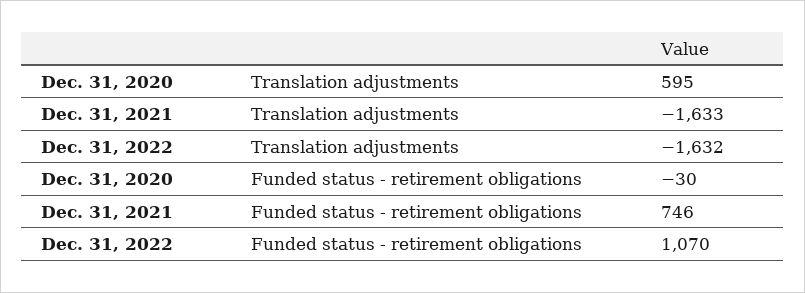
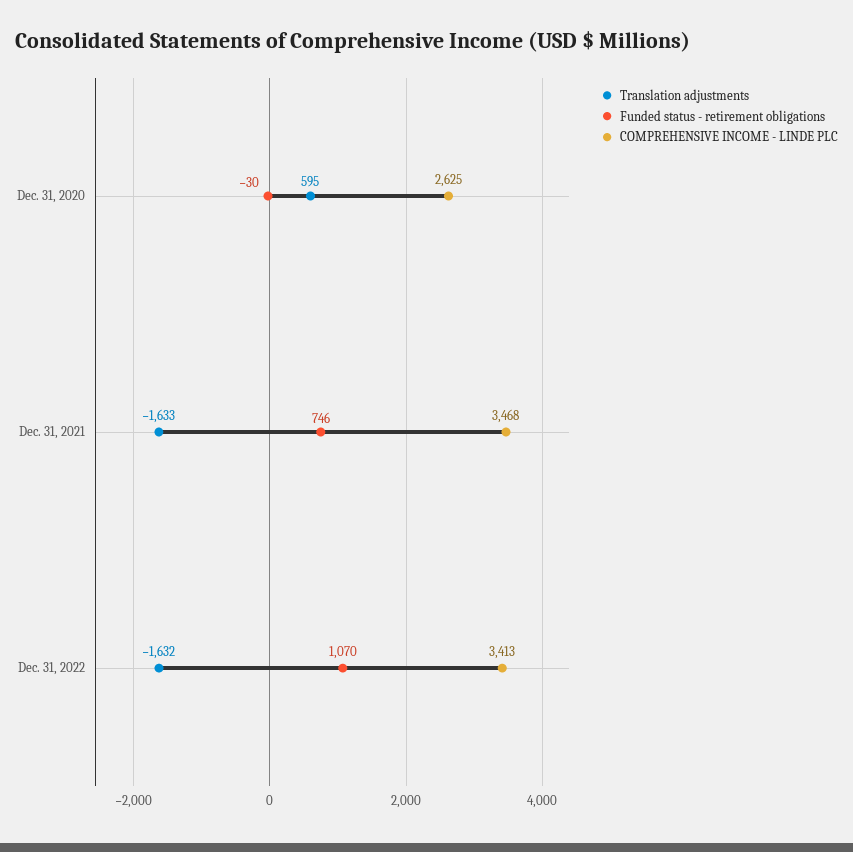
COMPREHENSIVE INCOME - LINDE PLC, Dec. 31, 2020: none -> 2625
COMPREHENSIVE INCOME - LINDE PLC, Dec. 31, 2021: none -> 3468
COMPREHENSIVE INCOME - LINDE PLC, Dec. 31, 2022: none -> 3413

